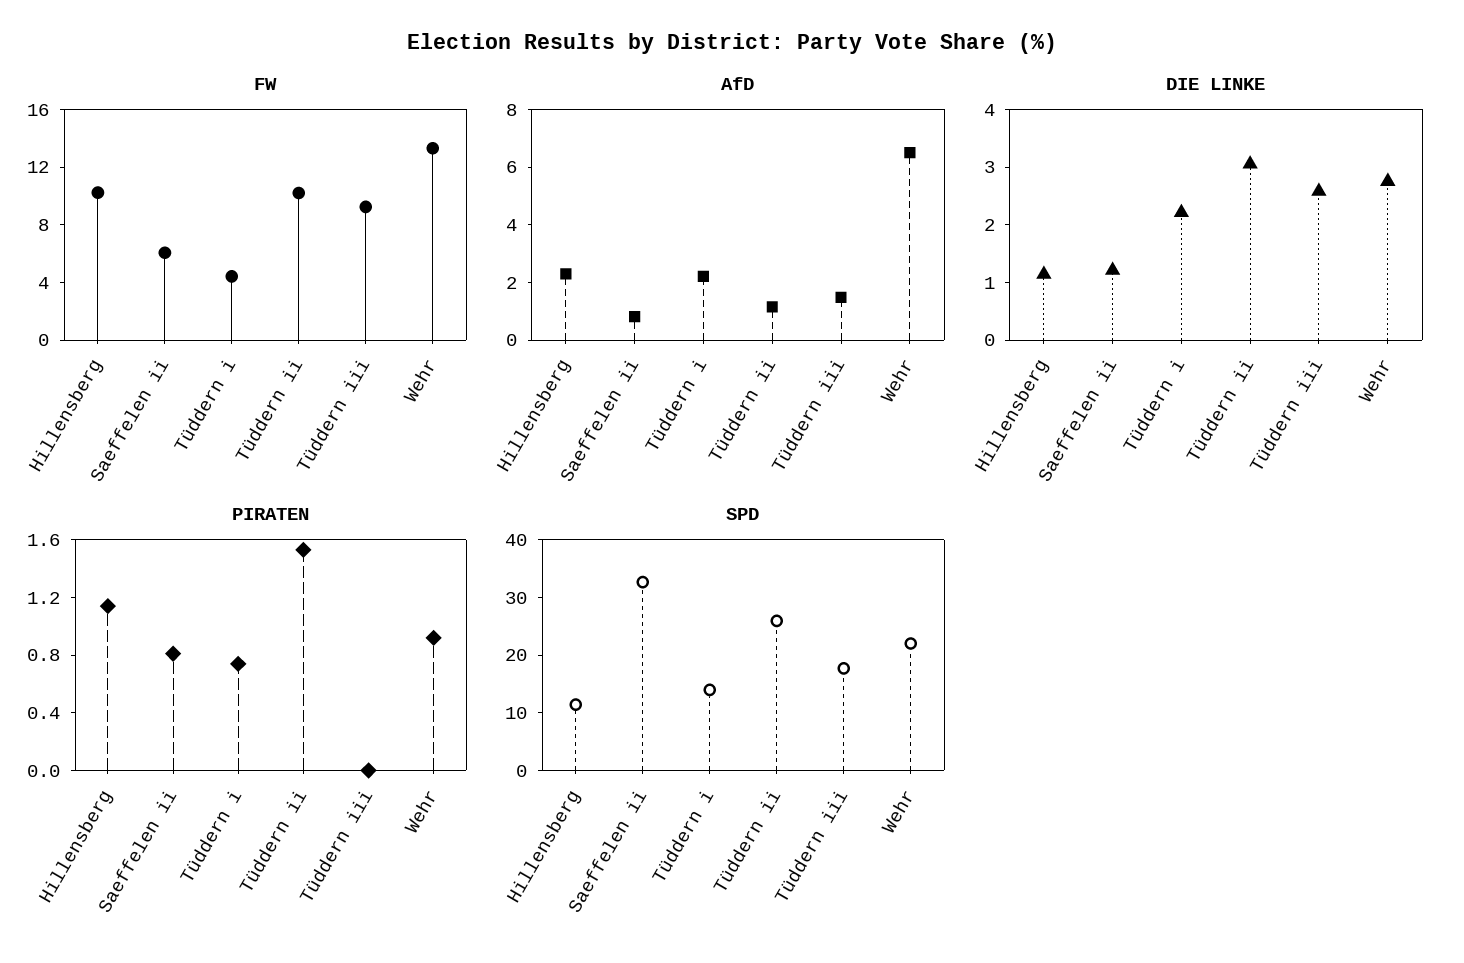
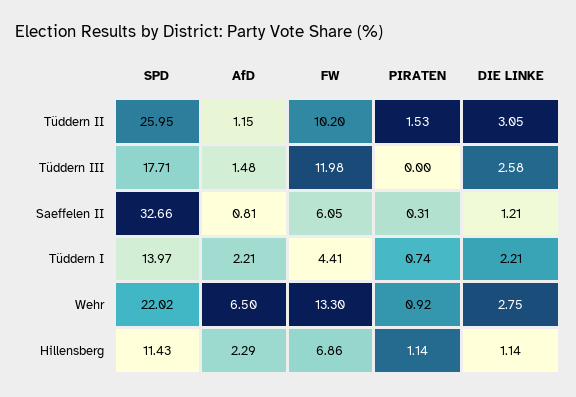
FW, Hillensberg: 10 -> 6.86
FW, Tüddern iii: 9 -> 11.98
PIRATEN, Saeffelen ii: 0.8 -> 0.31

